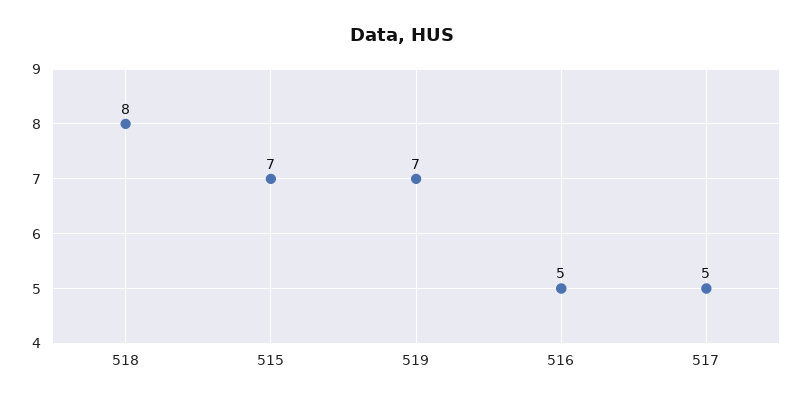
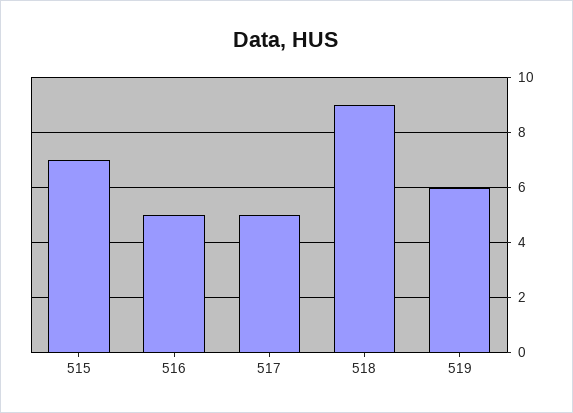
518: 8 -> 9
519: 7 -> 6

